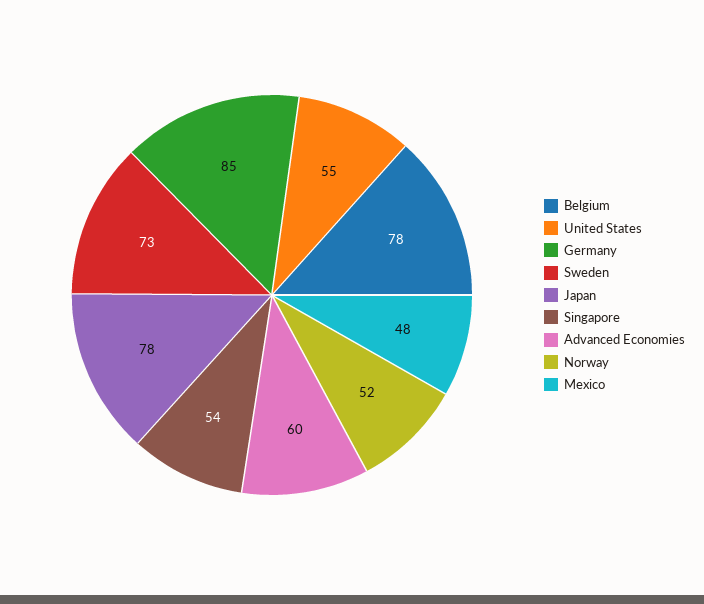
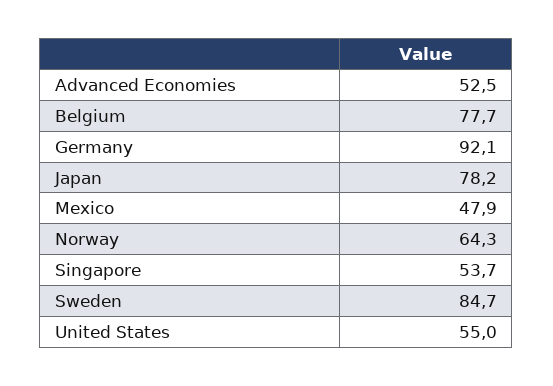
Germany: 85 -> 92.1
Sweden: 73 -> 84.7
Advanced Economies: 60 -> 52.5
Norway: 52 -> 64.3

